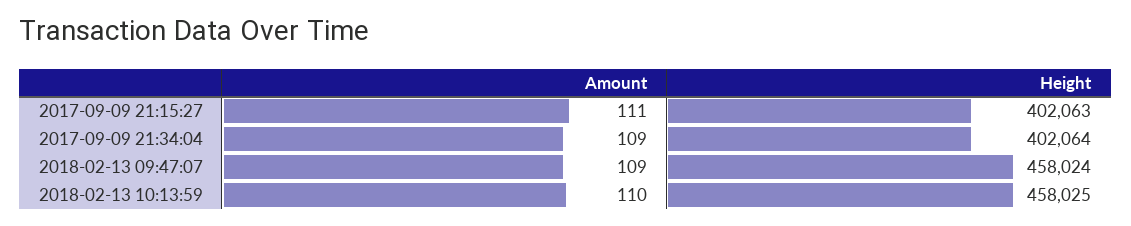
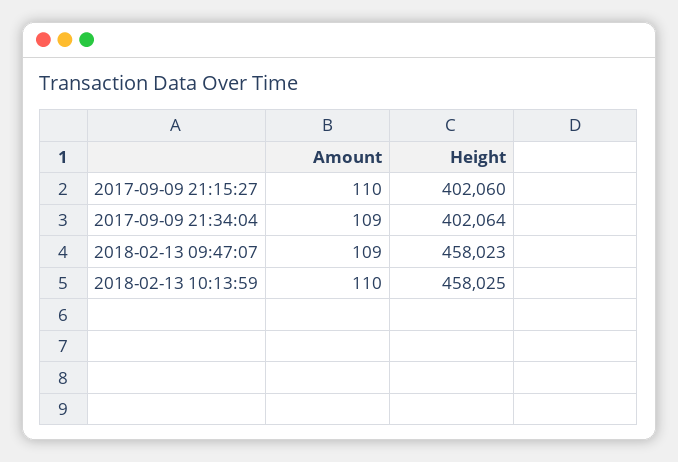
Amount, 2017-09-09 21:15:27: 111 -> 110
Height, 2017-09-09 21:15:27: 402063 -> 402060
Height, 2018-02-13 09:47:07: 458024 -> 458023

